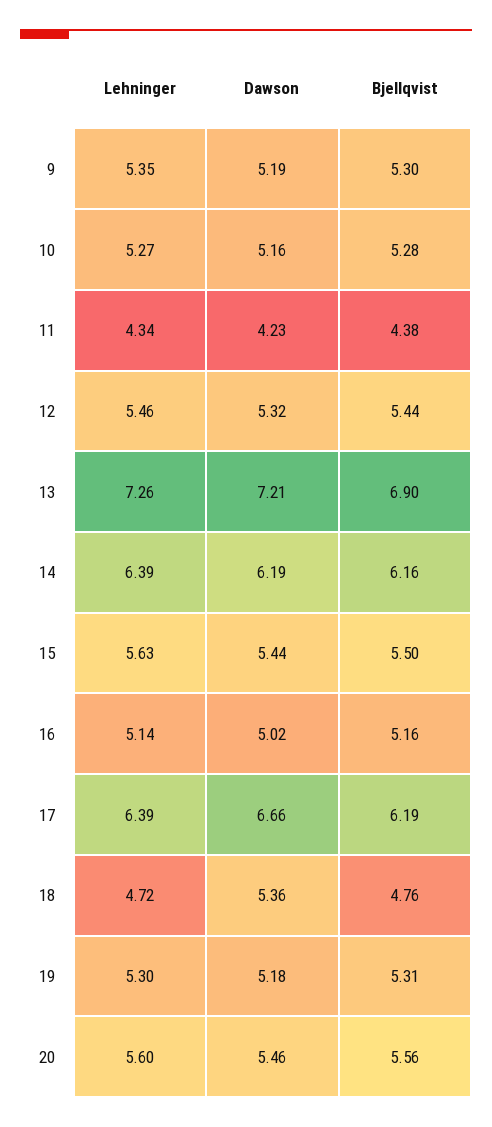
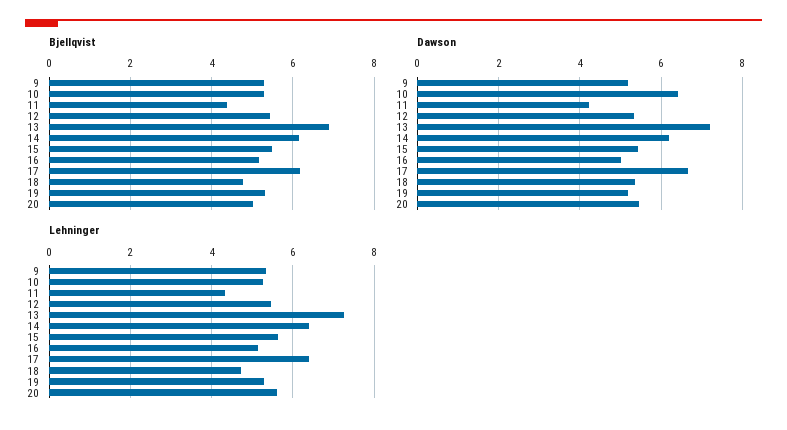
Dawson, 10: 5.16 -> 6.4
Bjellqvist, 20: 5.56 -> 5

